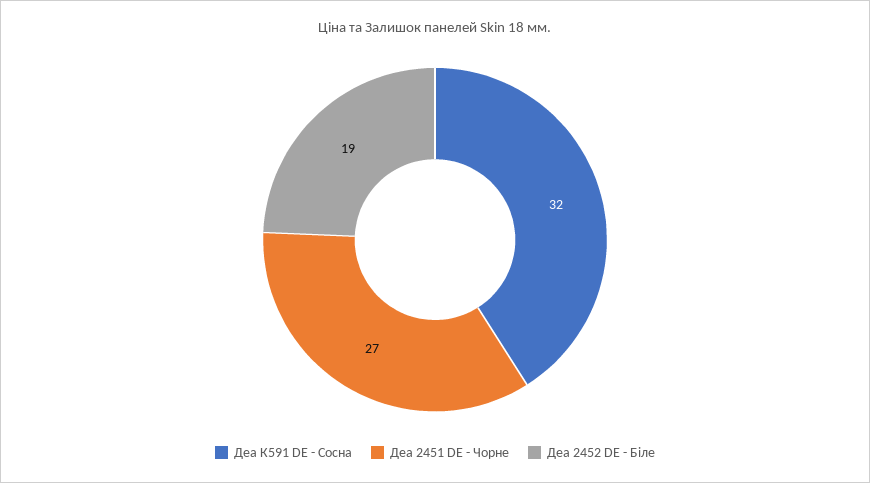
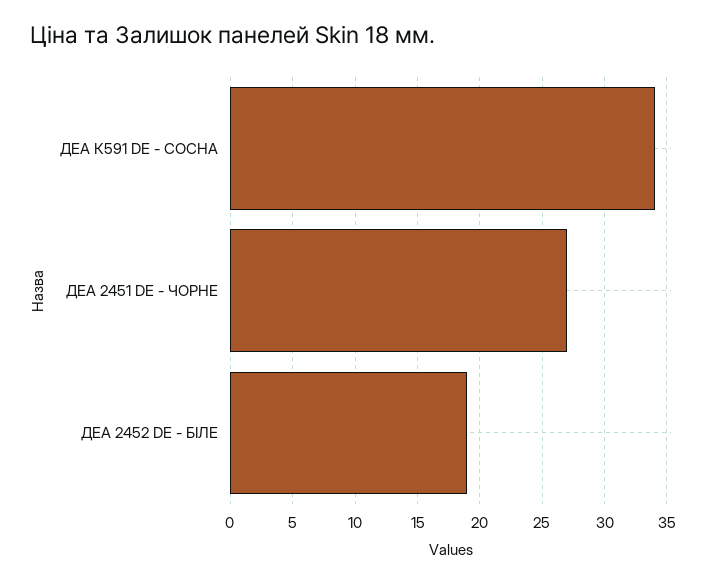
Деа К591 DE - Сосна: 32 -> 34

